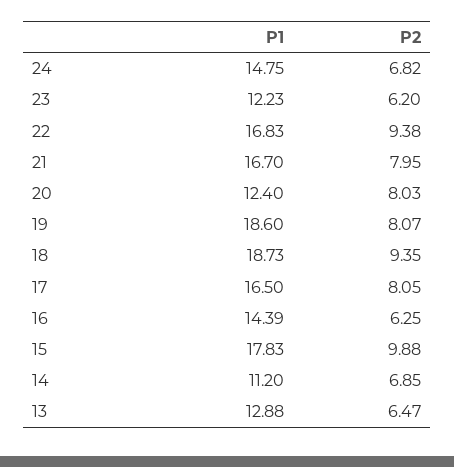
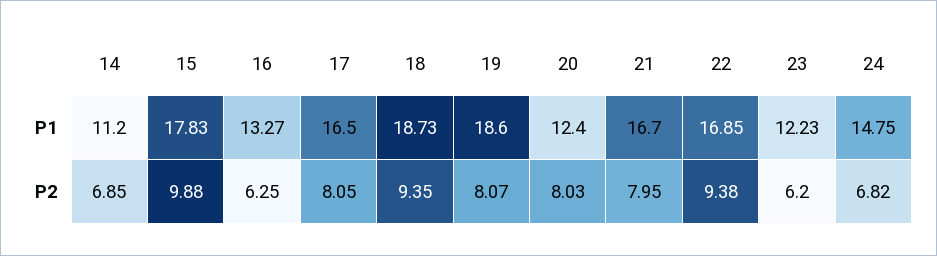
P1, 22: 16.83 -> 16.85
P1, 16: 14.39 -> 13.27
P1, 13: 12.88 -> none
P2, 13: 6.47 -> none

